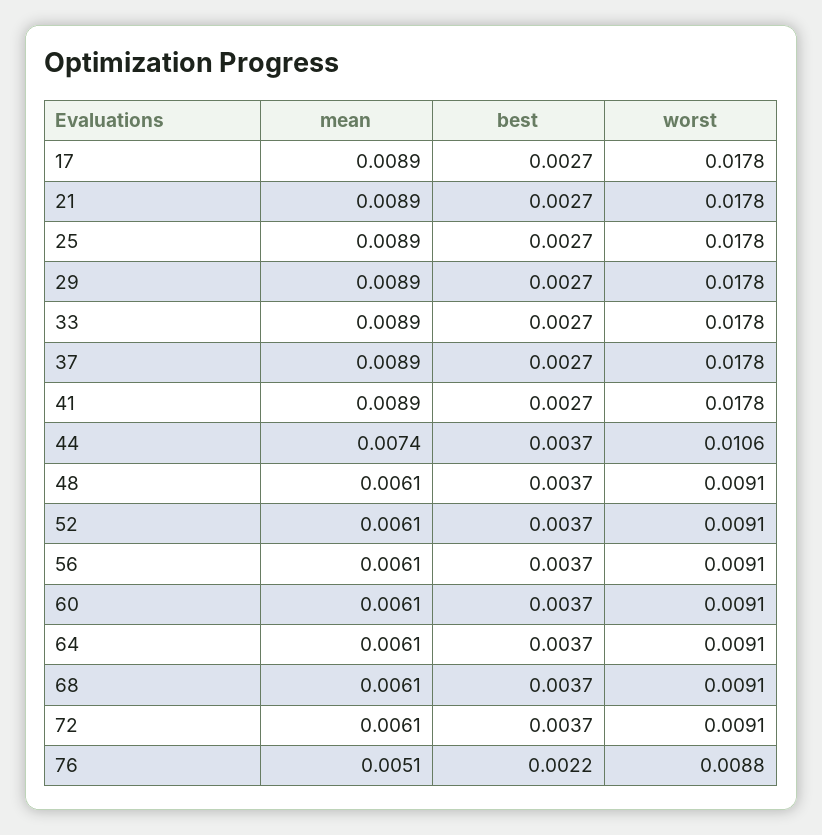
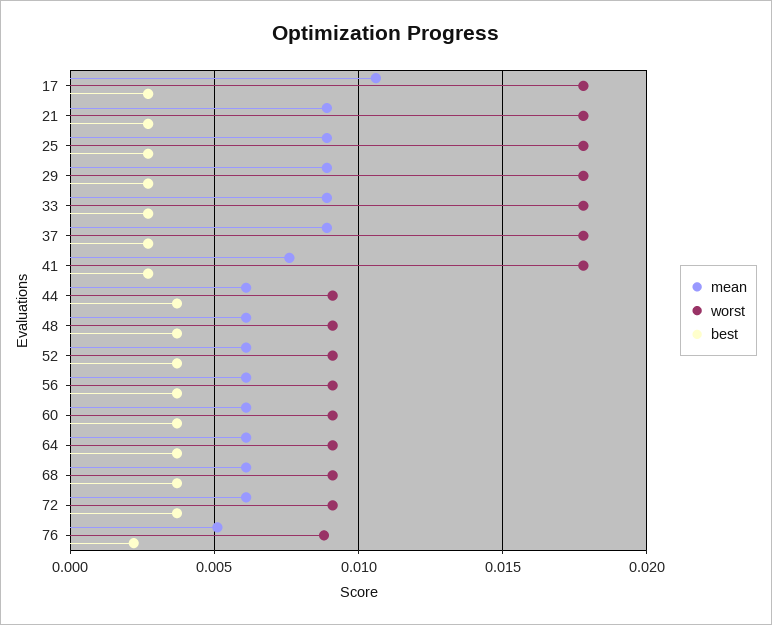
mean, 17: 0.0089 -> 0.0105
mean, 41: 0.0089 -> 0.0075
mean, 44: 0.0074 -> 0.006
worst, 44: 0.0106 -> 0.009

